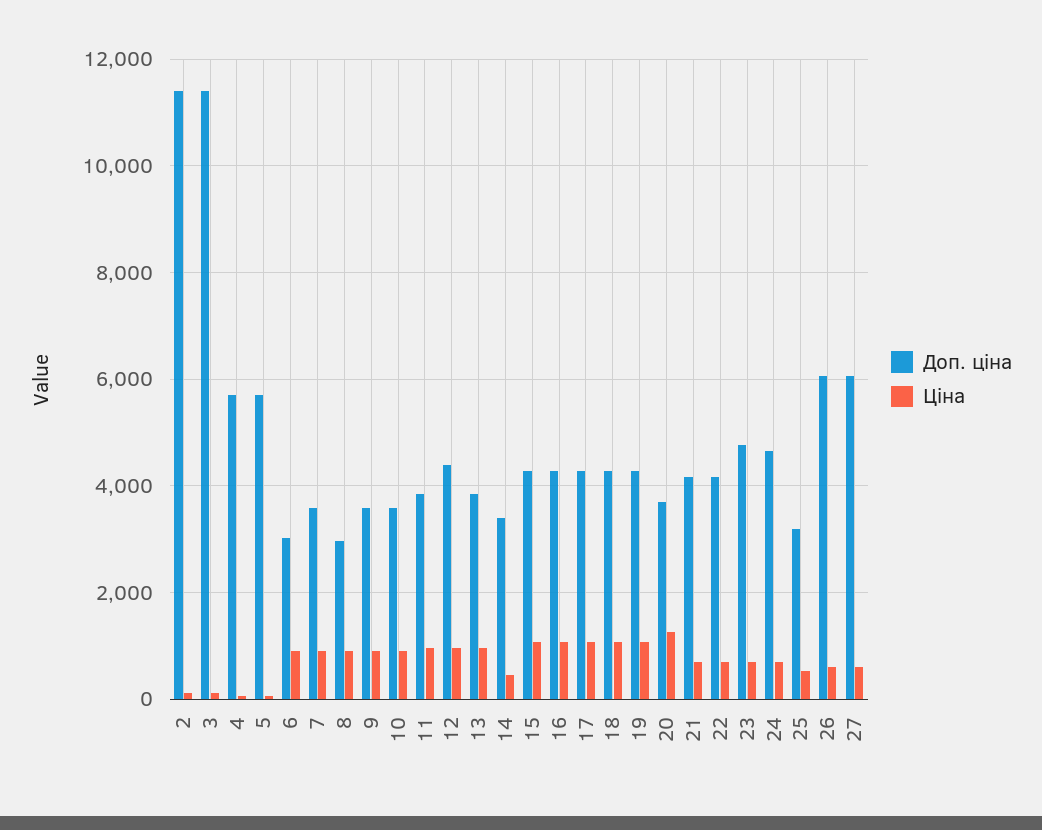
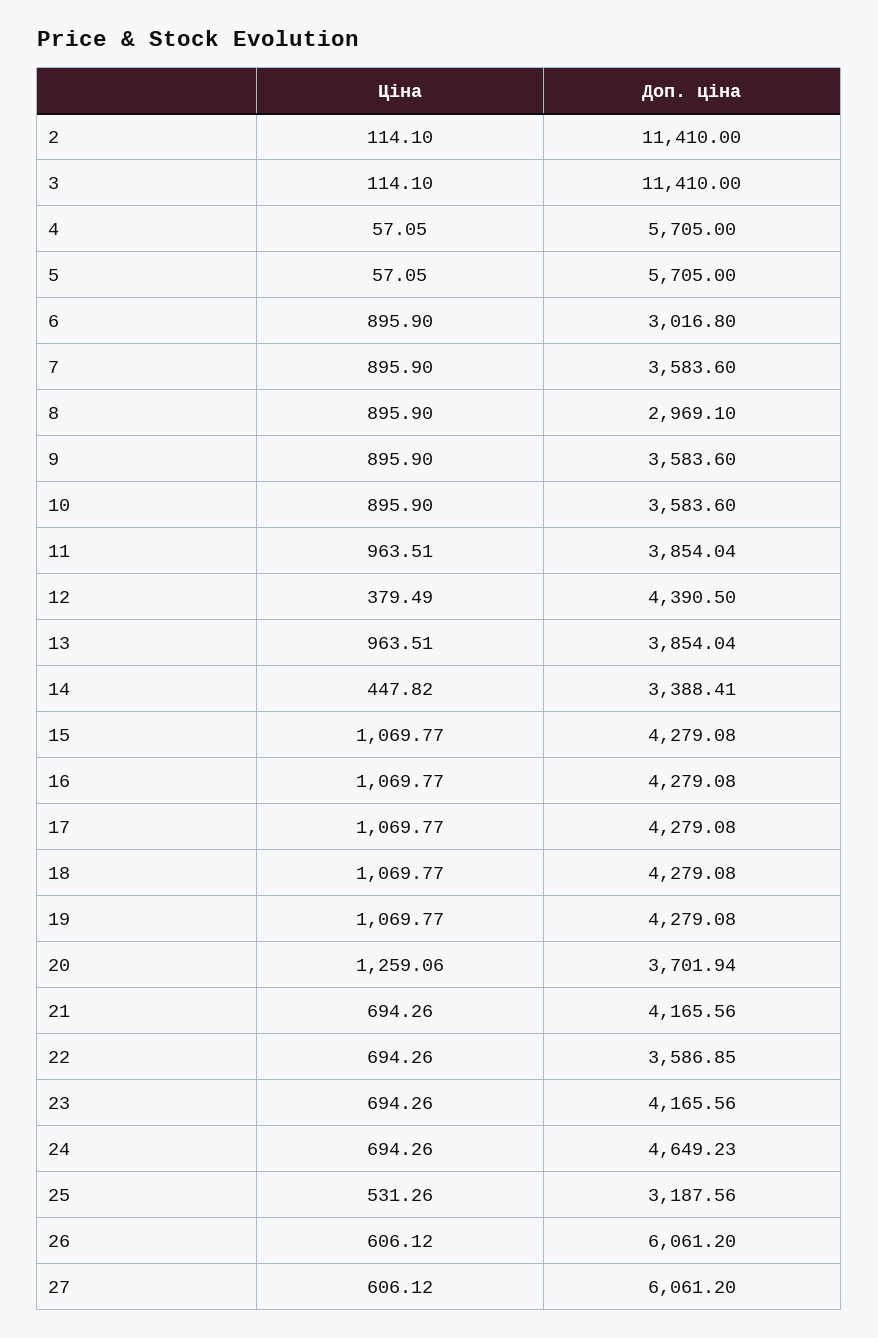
Ціна, 12: 1000 -> 379.49
Доп. ціна, 22: 4200 -> 3586.85
Доп. ціна, 23: 4800 -> 4165.56

